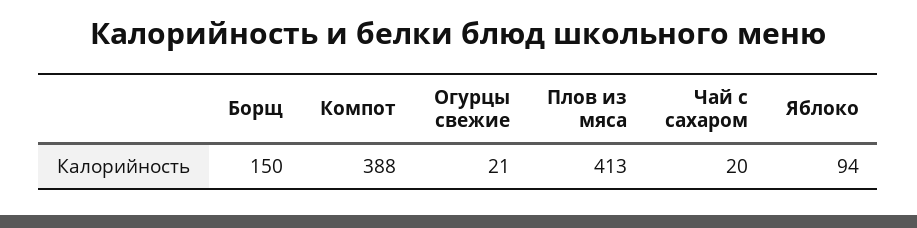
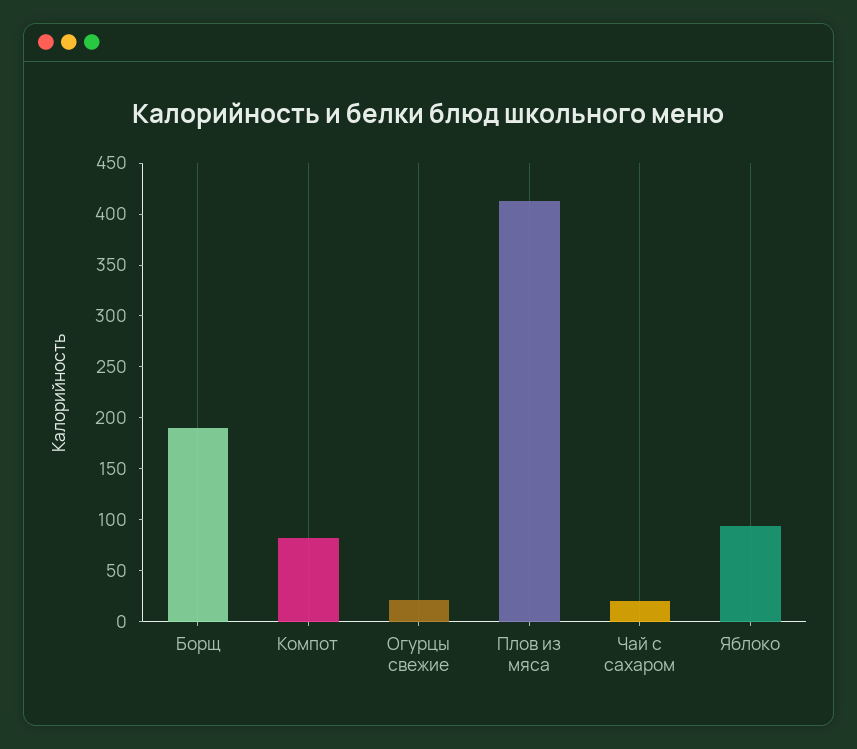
Борщ: 150 -> 190
Компот: 388 -> 80

